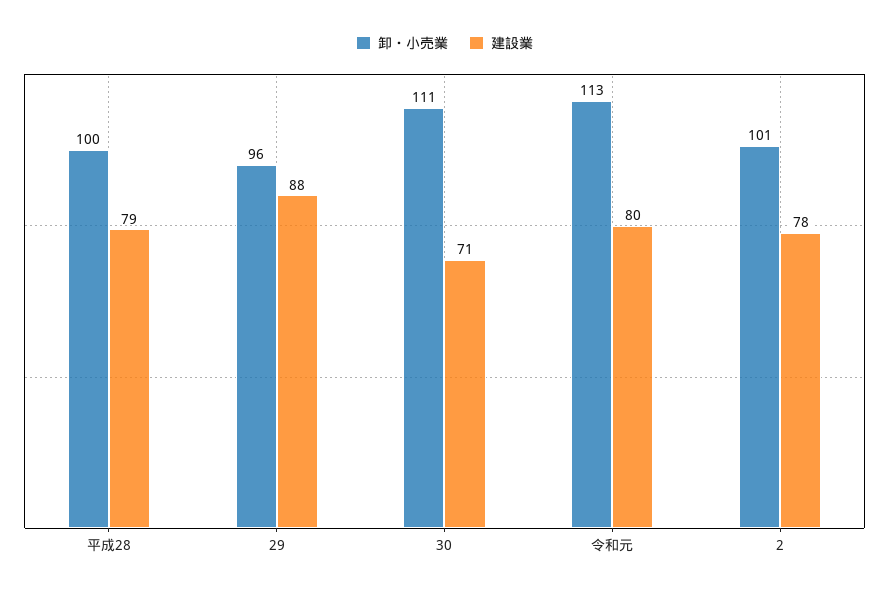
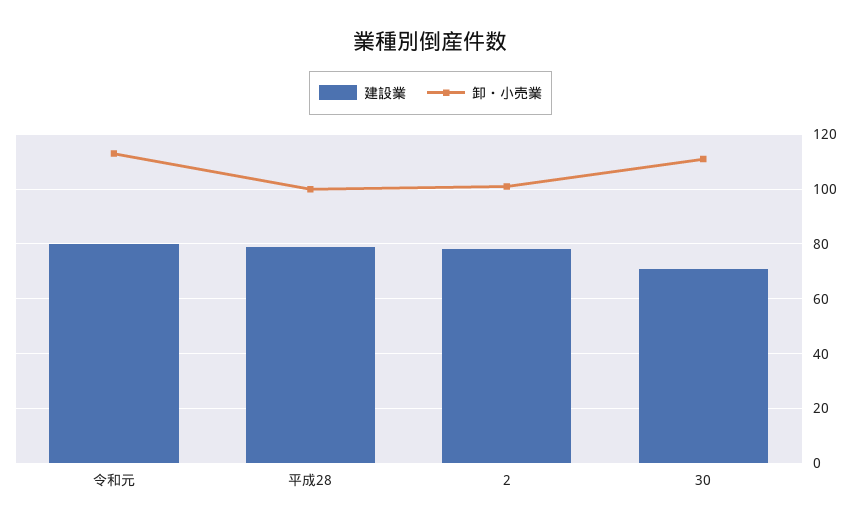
卸・小売業, 29: 96 -> none
建設業, 29: 88 -> none

